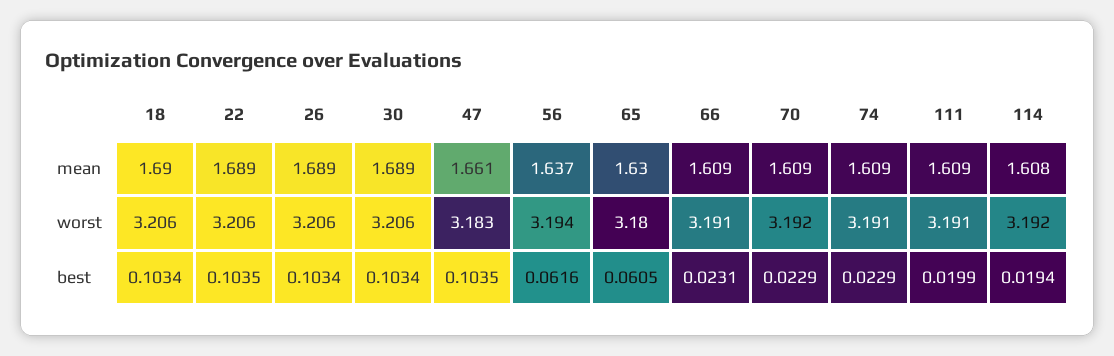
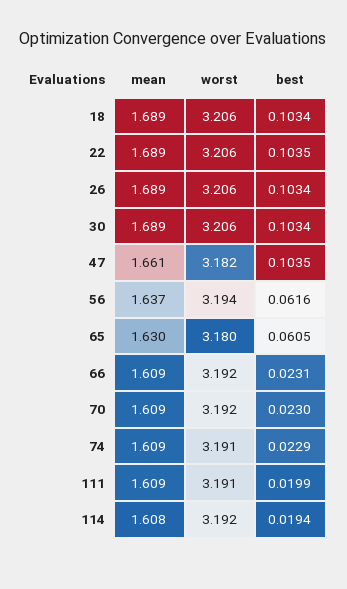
18, mean: 1.69 -> 1.689
47, worst: 3.183 -> 3.182
66, worst: 3.191 -> 3.192
70, best: 0.0229 -> 0.023

